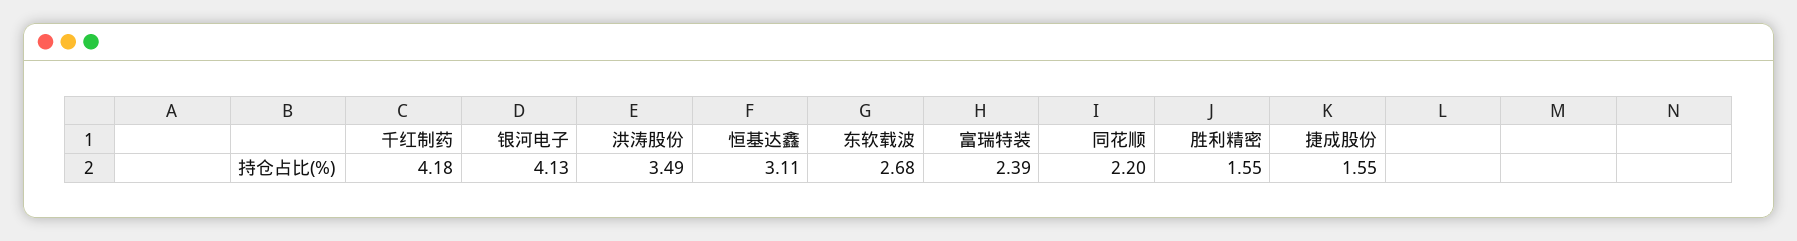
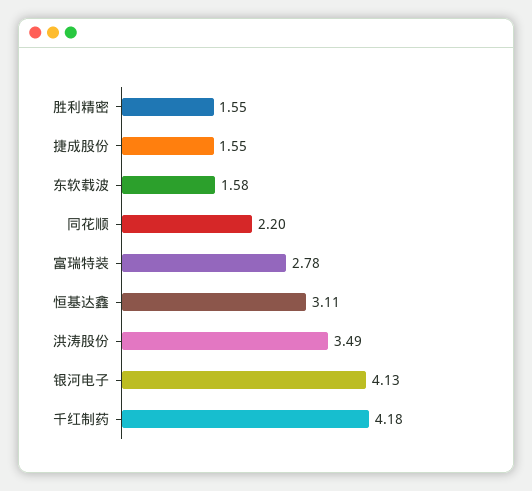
东软载波: 2.68 -> 1.58
富瑞特装: 2.39 -> 2.78

